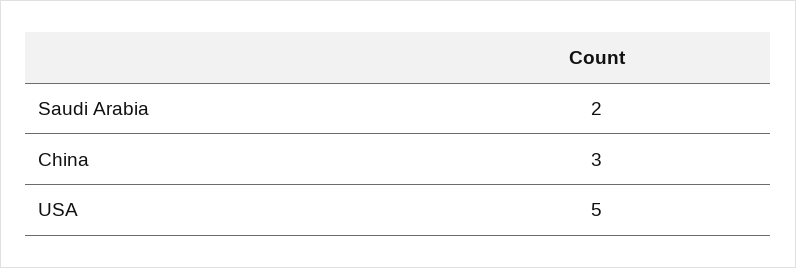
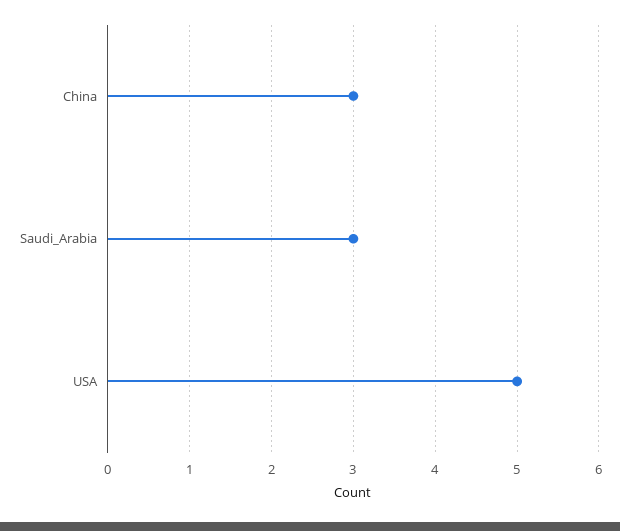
Saudi Arabia: 2 -> 3

